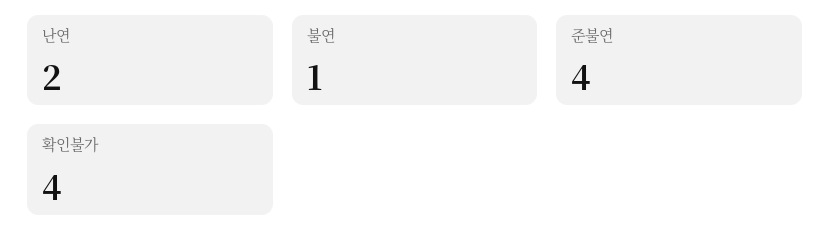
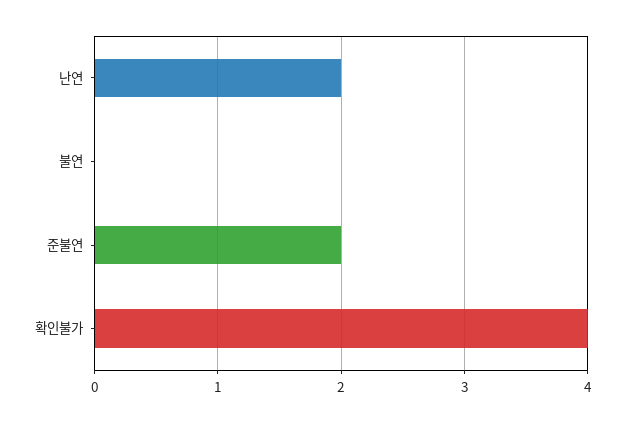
불연: 1 -> 0
준불연: 4 -> 2

